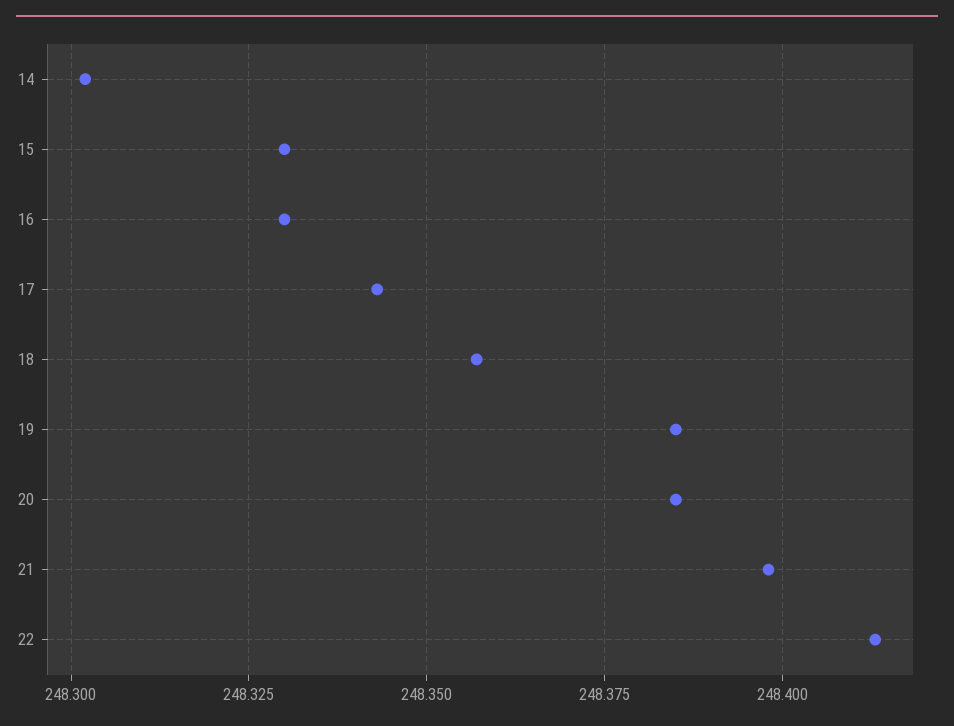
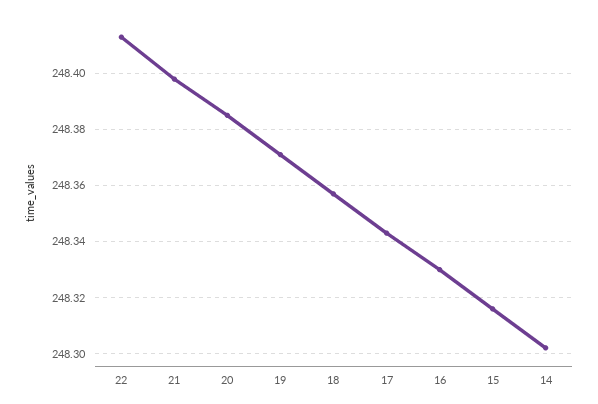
15: 248.33 -> 248.315
19: 248.385 -> 248.37

